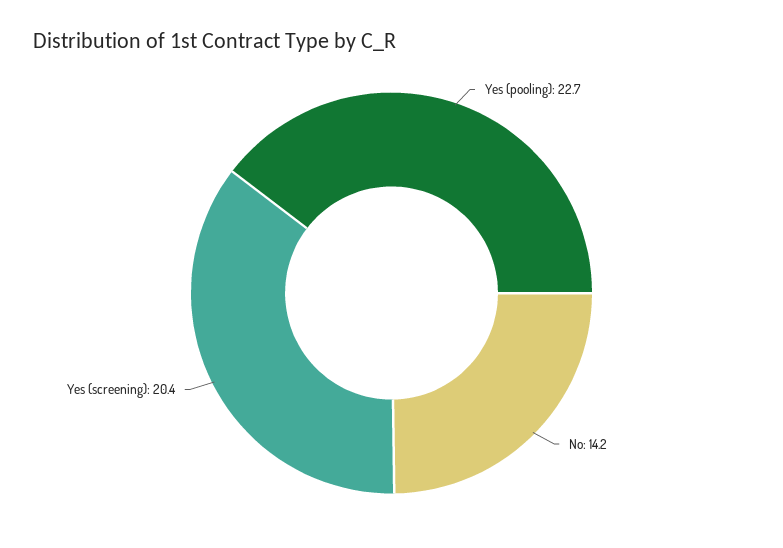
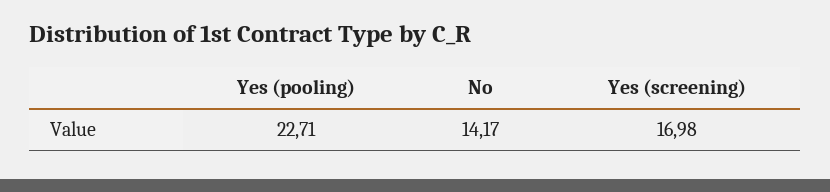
Yes (screening): 20.4 -> 16.98

